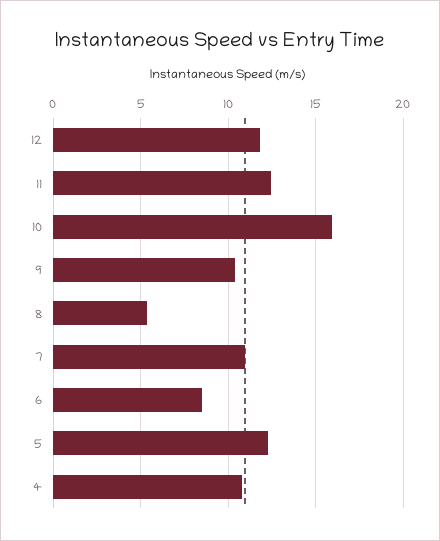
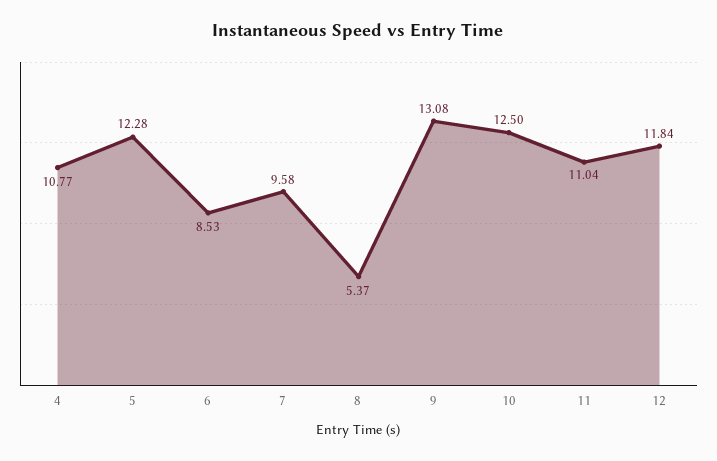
11: 12.5 -> 11.04
10: 16 -> 12.5
9: 10.5 -> 13.08
7: 11 -> 9.58

